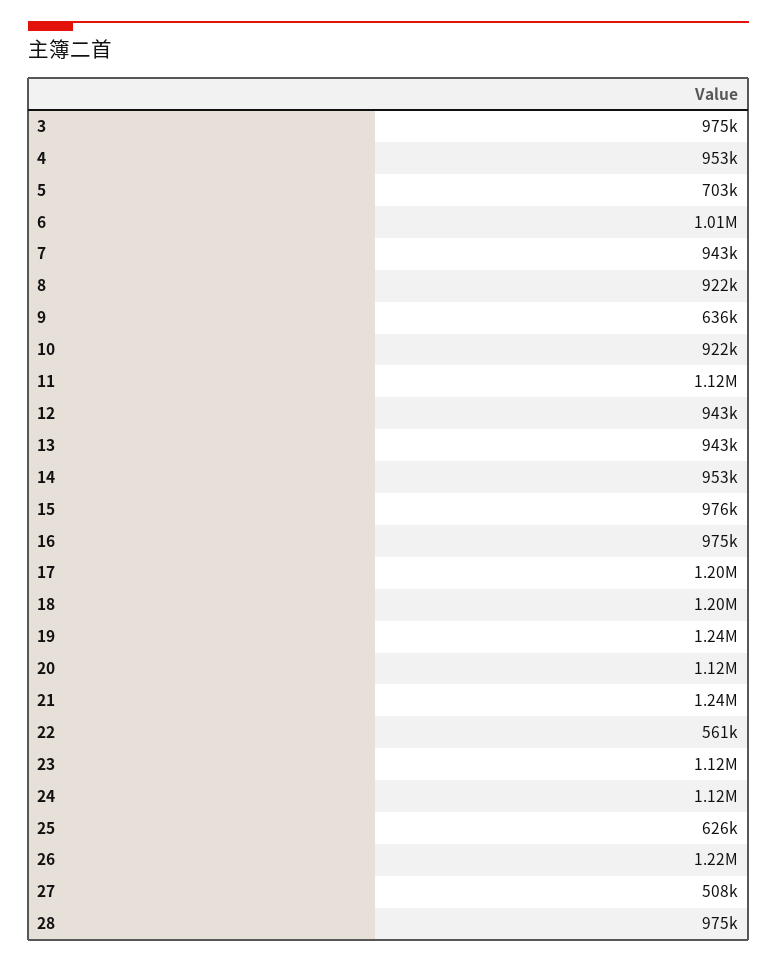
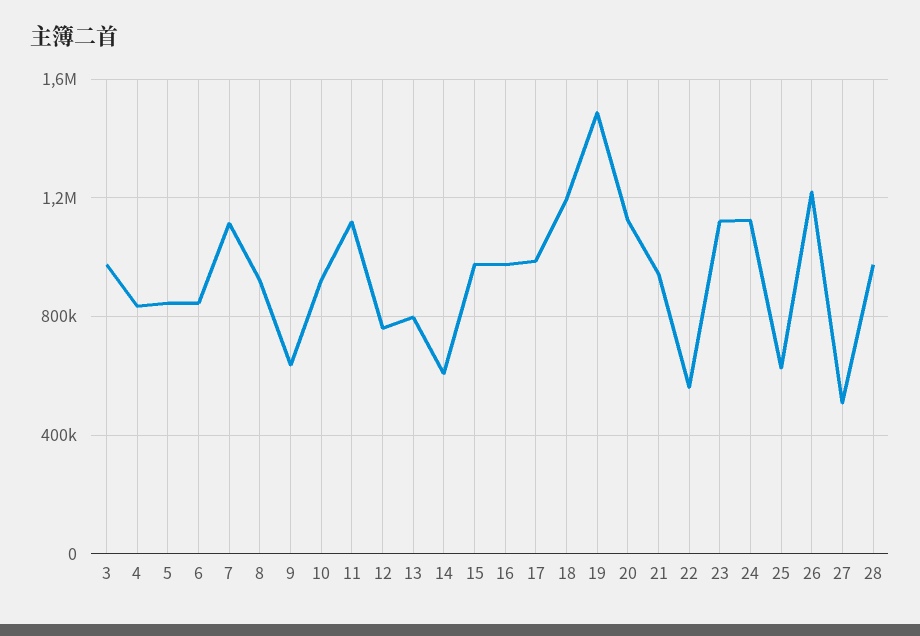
4: 953000 -> 850000
5: 703000 -> 850000
6: 1010000 -> 850000
7: 943000 -> 1100000
12: 943000 -> 750000
13: 943000 -> 800000
14: 953000 -> 600000
17: 1200000 -> 1000000
19: 1240000 -> 1500000
21: 1240000 -> 950000

